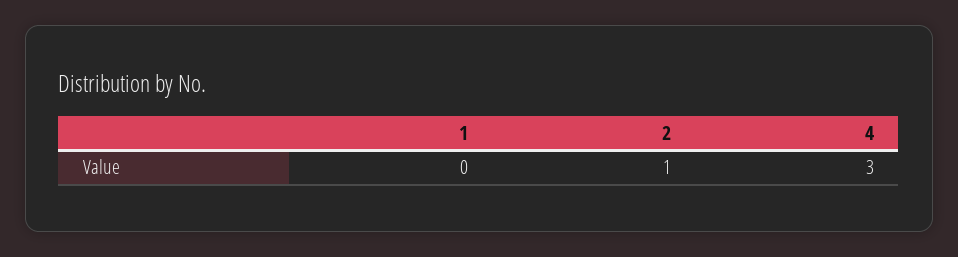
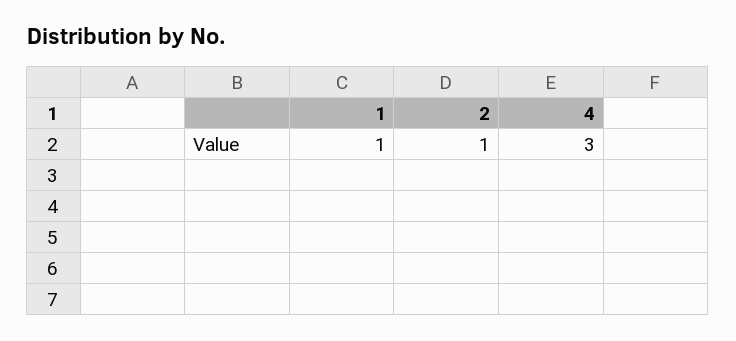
1: 0 -> 1

